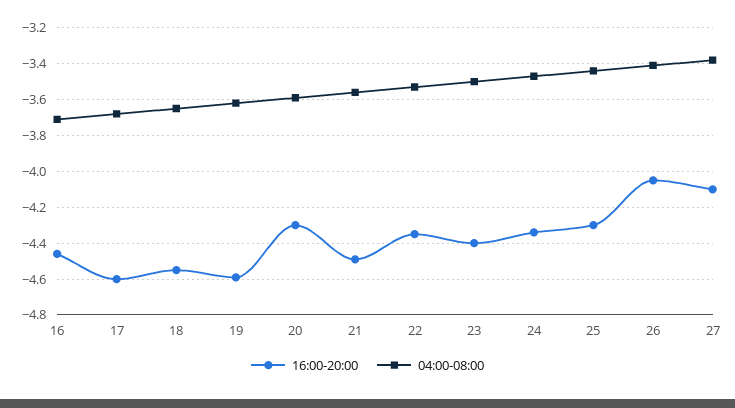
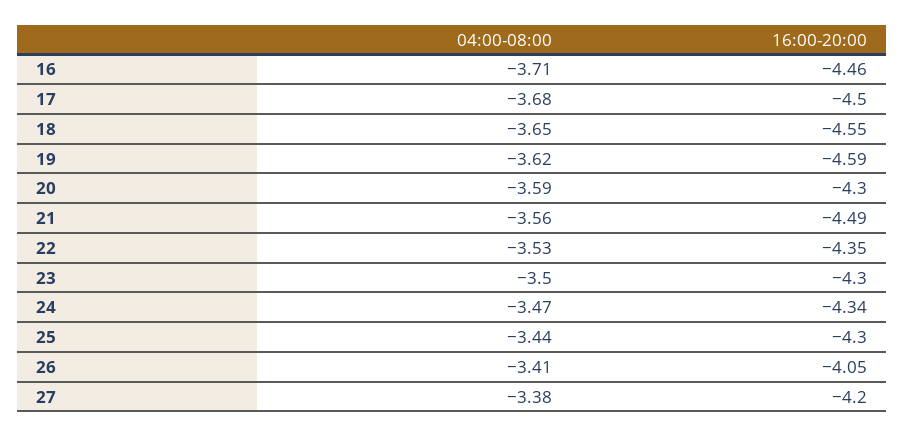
16:00-20:00, 17: -4.6 -> -4.5
16:00-20:00, 23: -4.4 -> -4.3
16:00-20:00, 27: -4.1 -> -4.2

